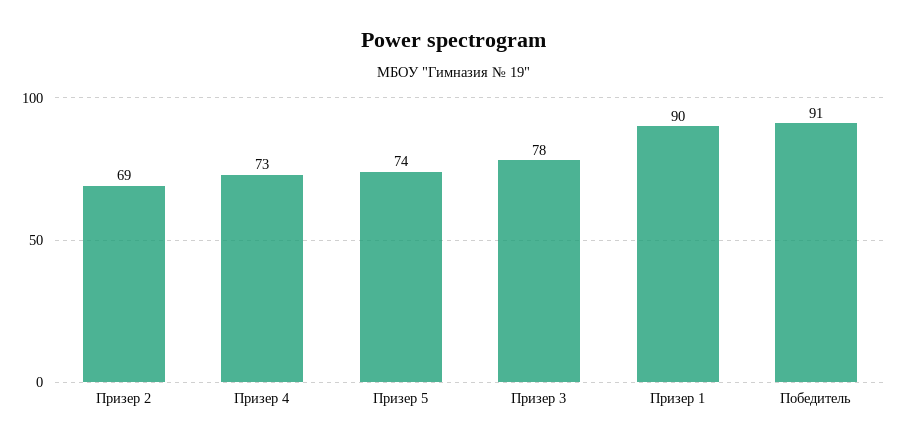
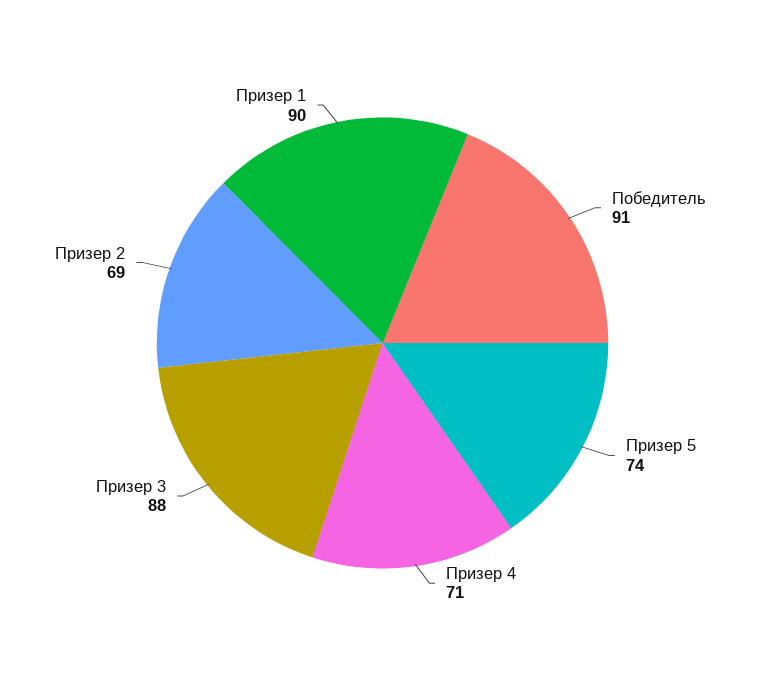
Призер 4: 73 -> 71
Призер 3: 78 -> 88

